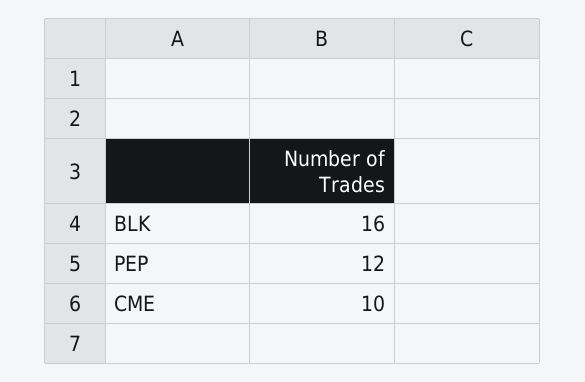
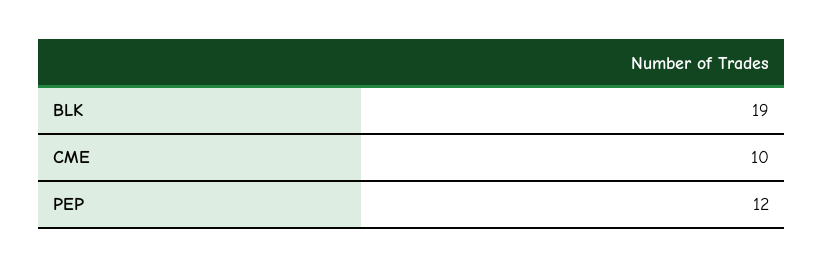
BLK: 16 -> 19

